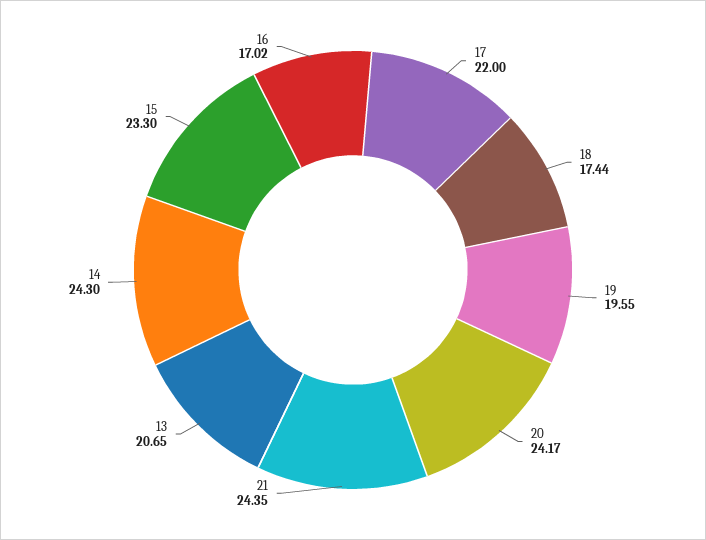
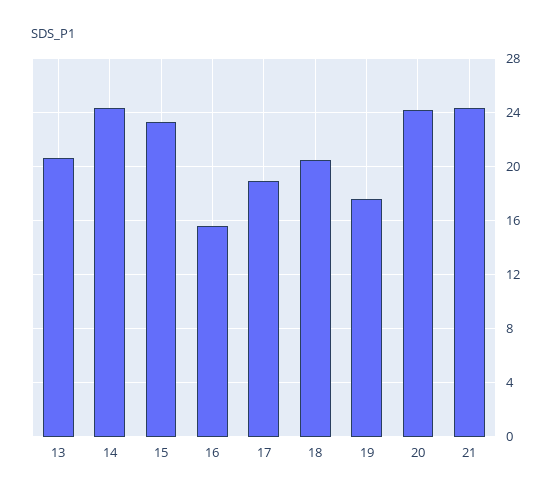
17: 22 -> 19
18: 17.44 -> 20.5
19: 19.55 -> 17.5
16: 17.02 -> 15.5

